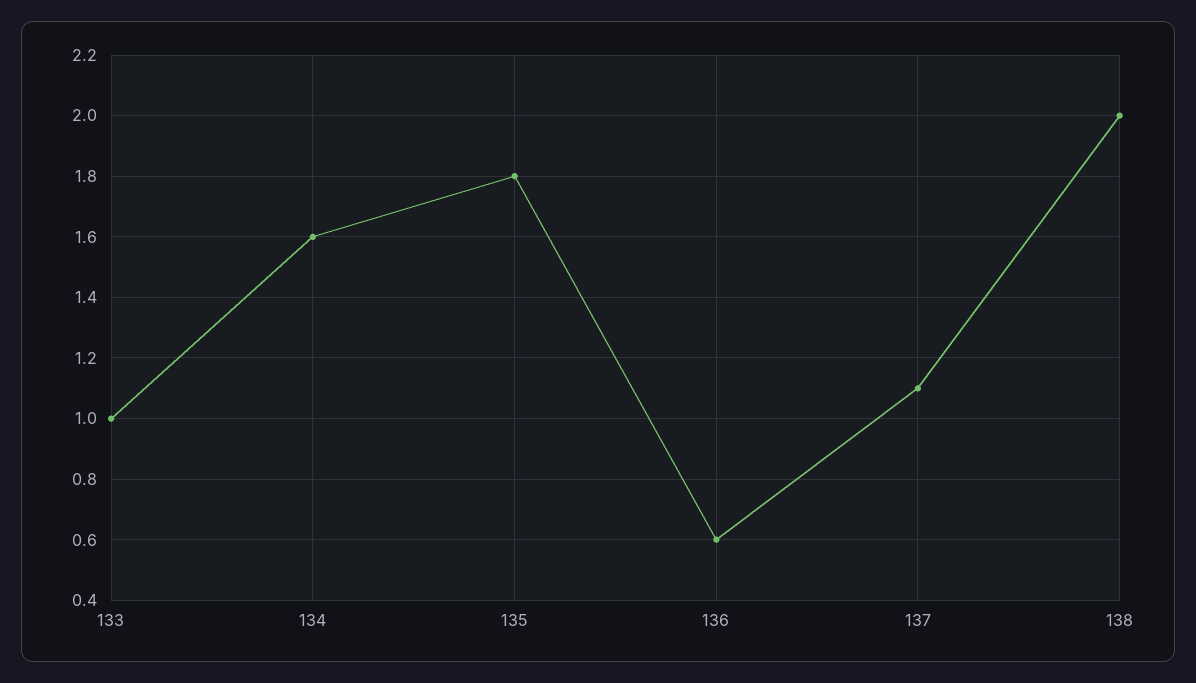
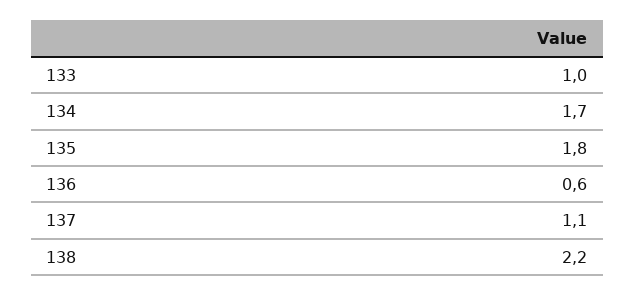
134: 1.6 -> 1.7
138: 2 -> 2.2

